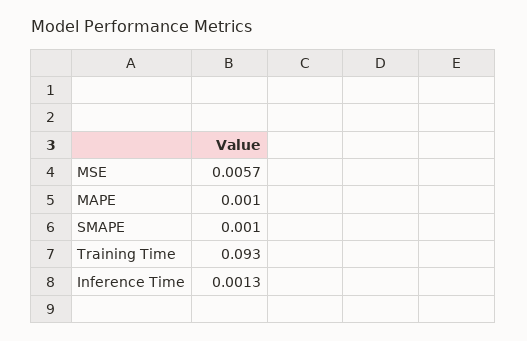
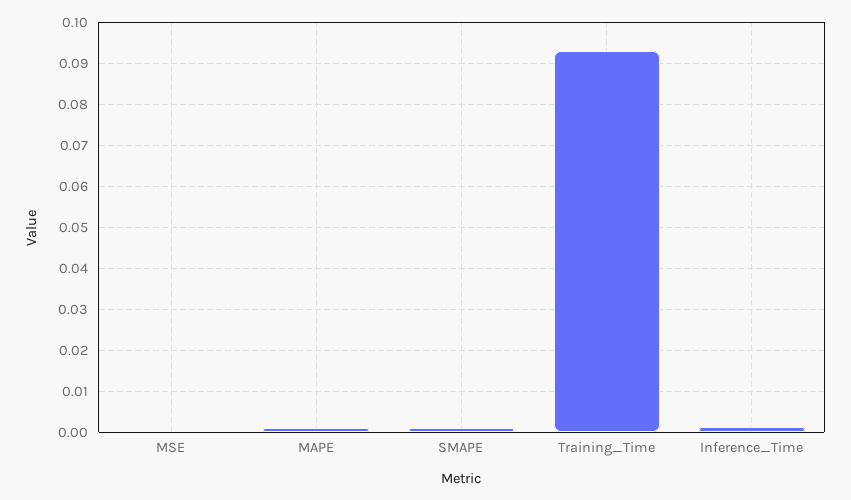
MSE: 0.0057 -> 0

